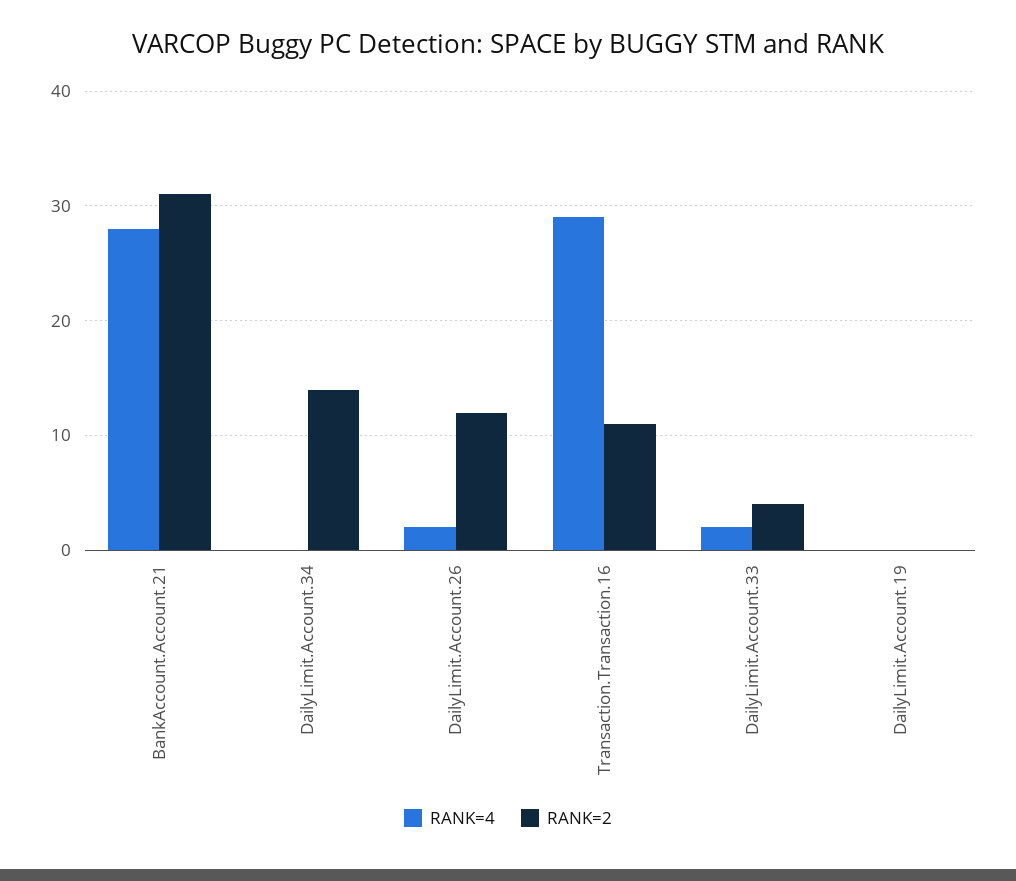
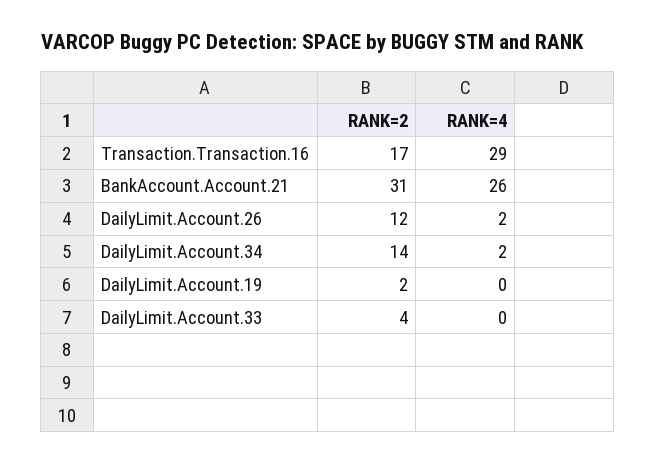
RANK=4, BankAccount.Account.21: 28 -> 26
RANK=4, DailyLimit.Account.34: 0 -> 2
RANK=2, Transaction.Transaction.16: 11 -> 17
RANK=4, DailyLimit.Account.33: 2 -> 0
RANK=2, DailyLimit.Account.19: 0 -> 2

